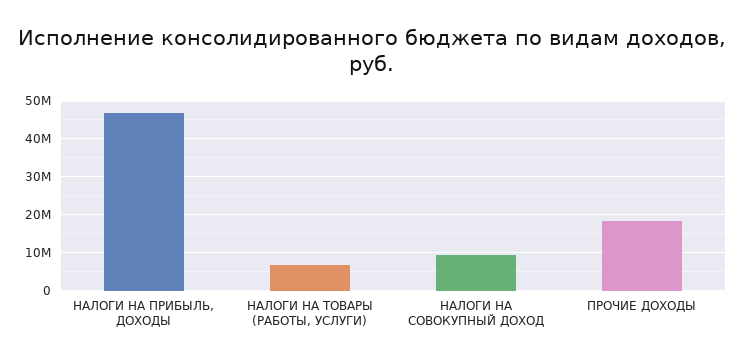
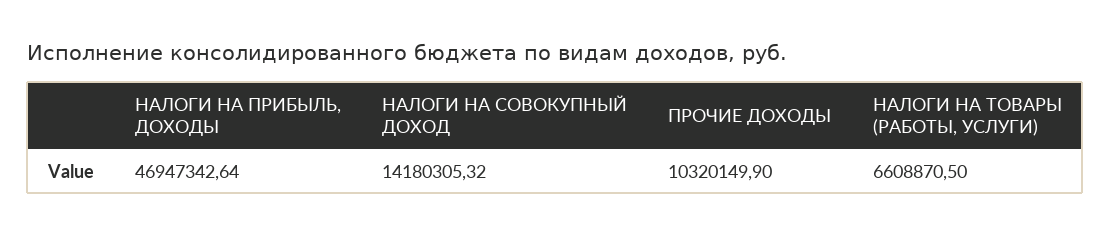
НАЛОГИ НА СОВОКУПНЫЙ ДОХОД: 10000000 -> 14180305.32
ПРОЧИЕ ДОХОДЫ: 18000000 -> 10320149.9

